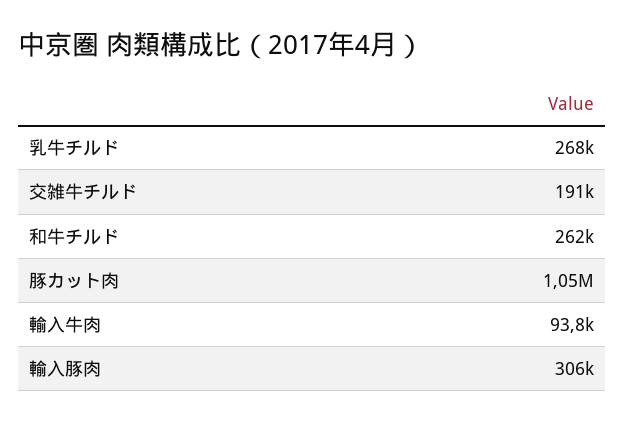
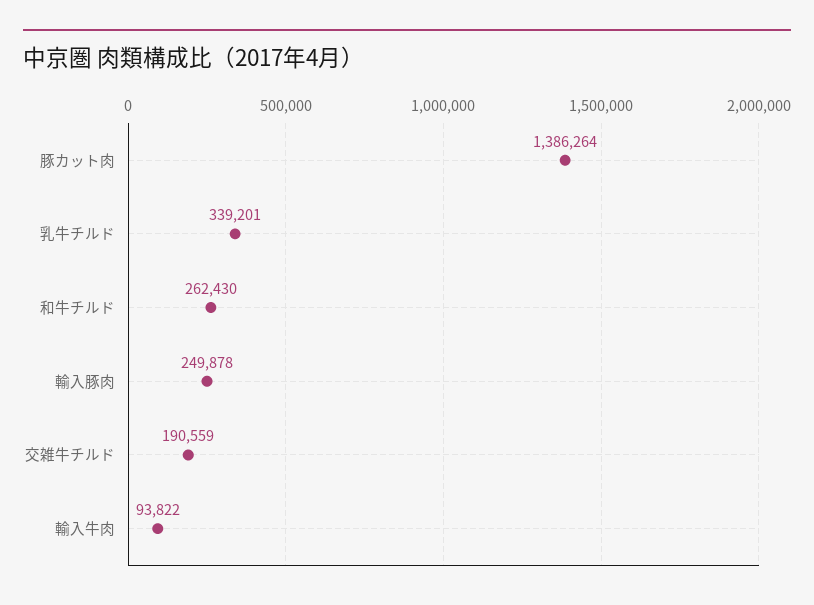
乳牛チルド: 268000 -> 339201
豚カット肉: 1050000 -> 1386264
輸入豚肉: 306000 -> 249878

